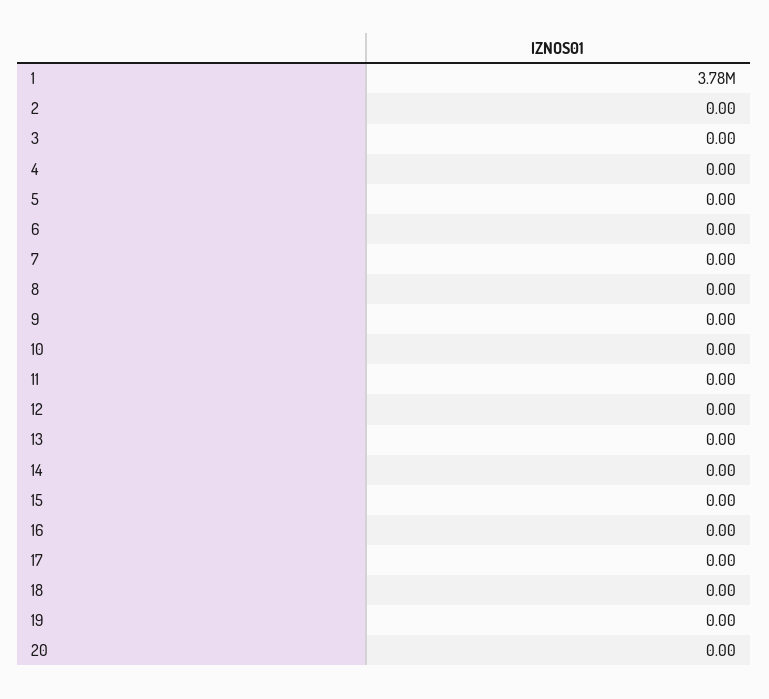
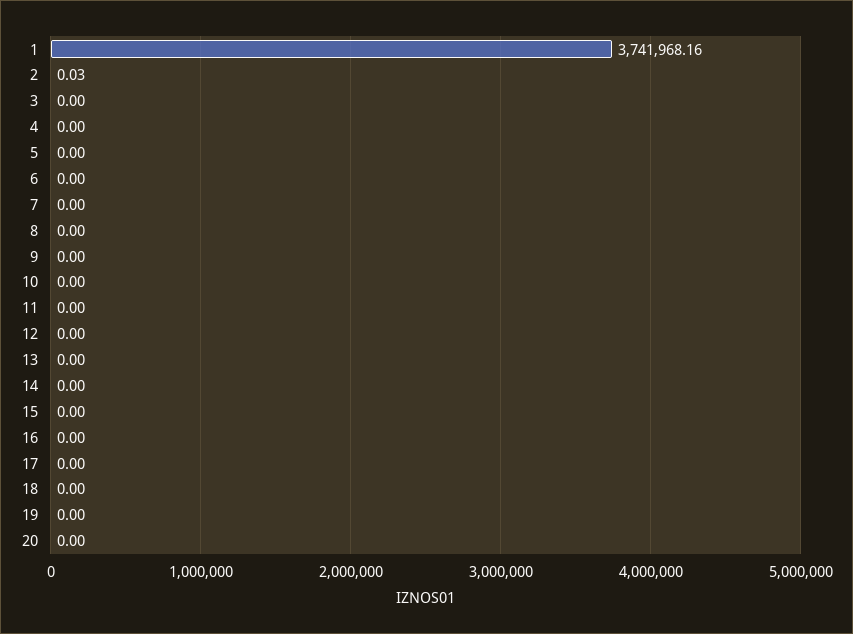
1: 3780000 -> 3741968.16
2: 0 -> 0.03

